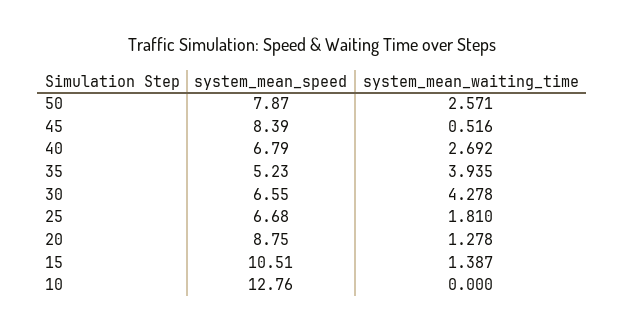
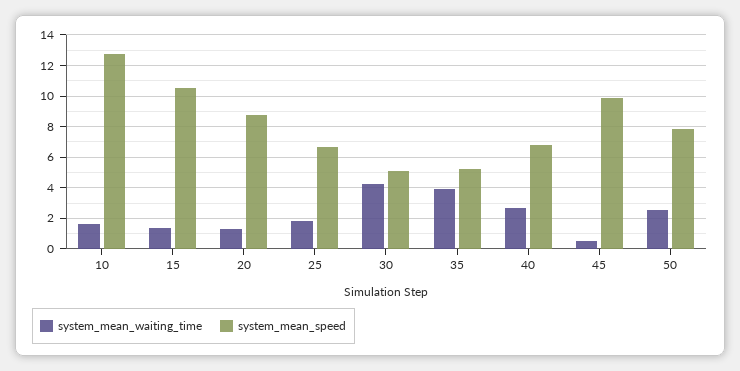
system_mean_speed, 45: 8.39 -> 10
system_mean_speed, 30: 6.55 -> 5
system_mean_waiting_time, 10: 0 -> 1.5

